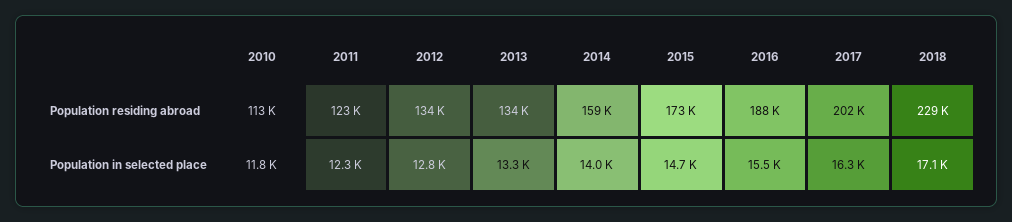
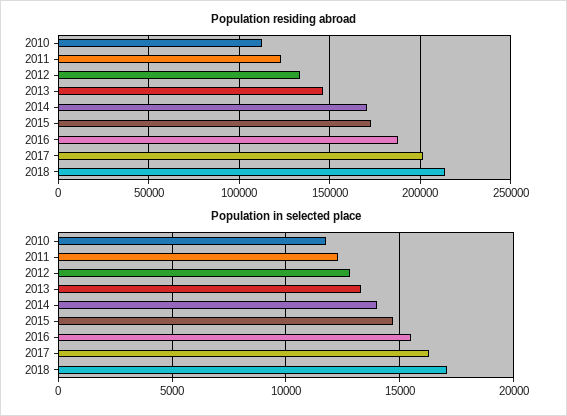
Population residing abroad, 2013: 134000 -> 145000
Population residing abroad, 2014: 159000 -> 170000
Population residing abroad, 2018: 229000 -> 215000

